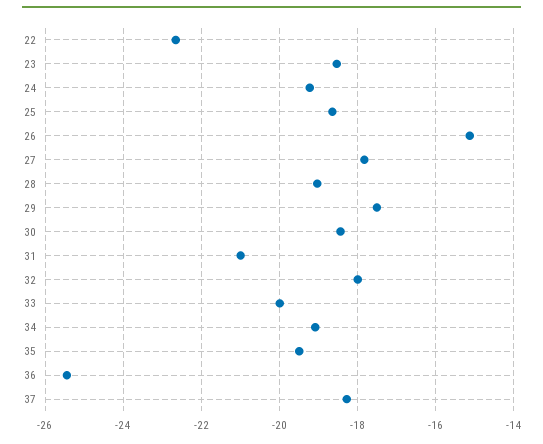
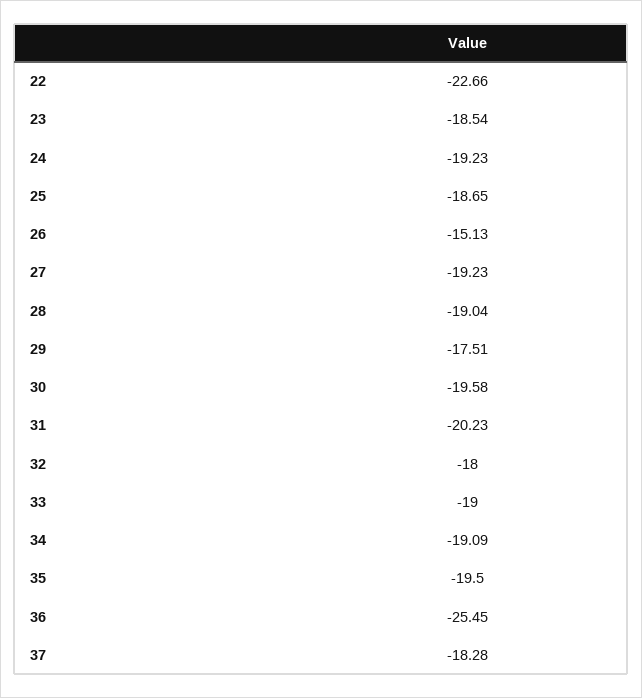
27: -17.8 -> -19.23
30: -18.4 -> -19.58
31: -21 -> -20.23
33: -20 -> -19

